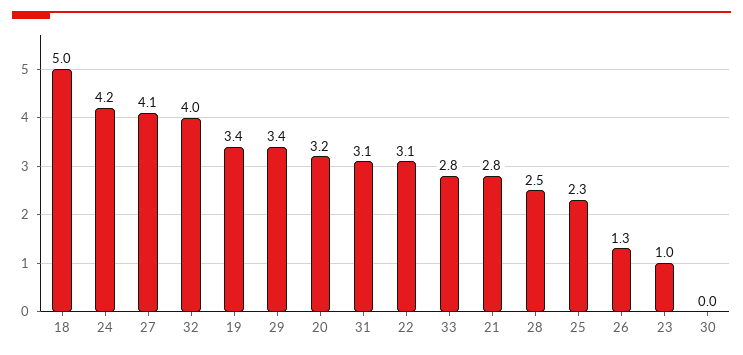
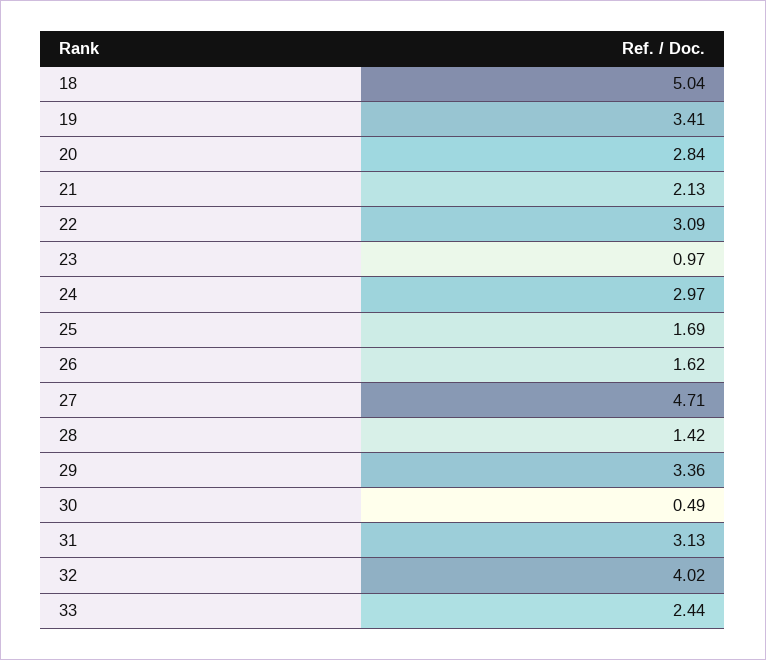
24: 4.2 -> 2.97
27: 4.1 -> 4.71
20: 3.2 -> 2.84
33: 2.8 -> 2.44
21: 2.8 -> 2.13
28: 2.5 -> 1.42
25: 2.3 -> 1.69
26: 1.3 -> 1.62
30: 0 -> 0.49

